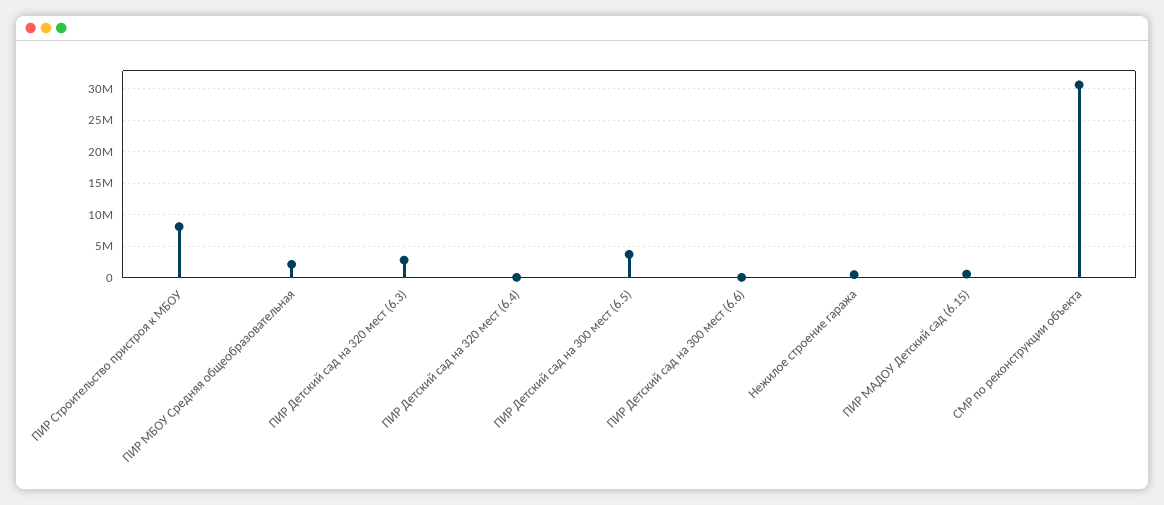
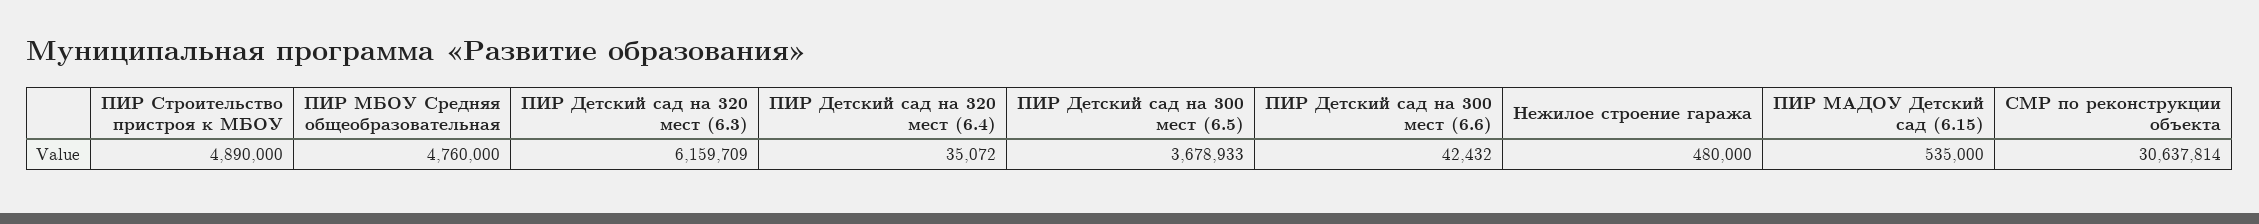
ПИР Строительство пристроя к МБОУ: 8000000 -> 4890000
ПИР МБОУ Средняя общеобразовательная: 2000000 -> 4760000
ПИР Детский сад на 320 мест (6.3): 3000000 -> 6159709

